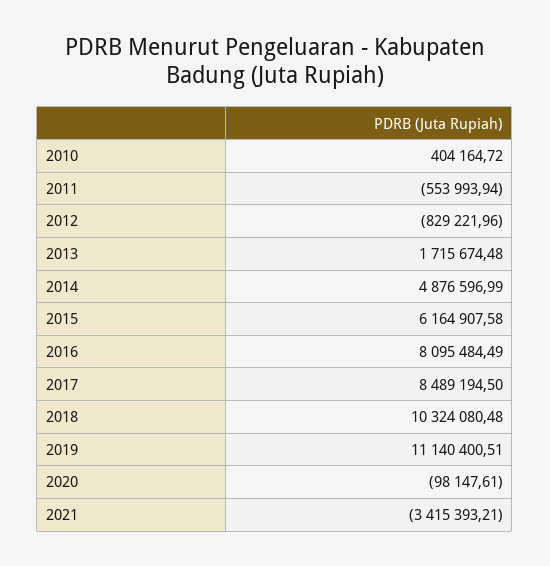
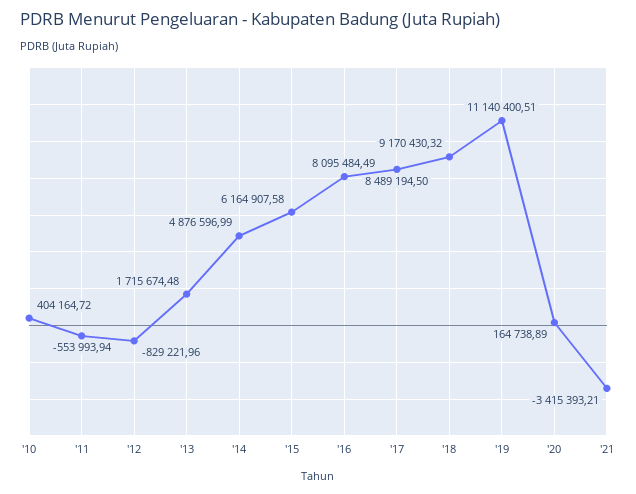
2018: 10324080.48 -> 9170430.32
2020: -98147.61 -> 164738.89

